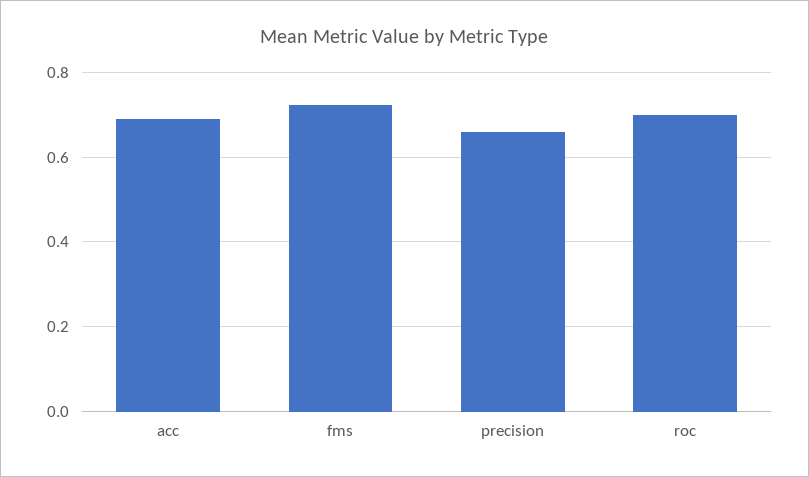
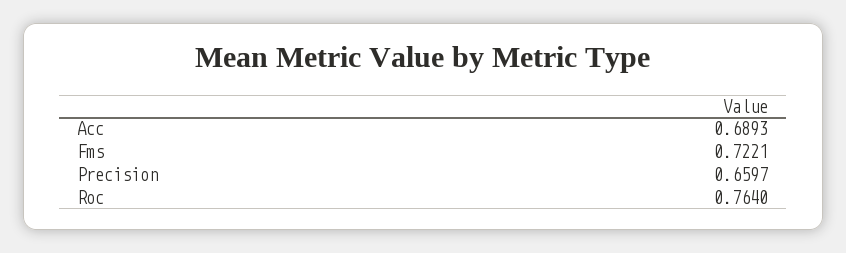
roc: 0.7 -> 0.764

